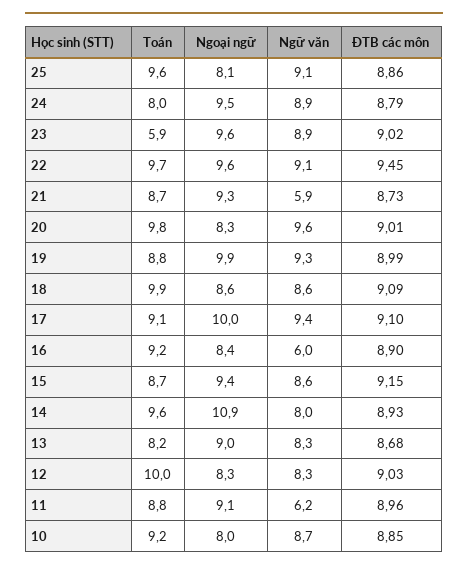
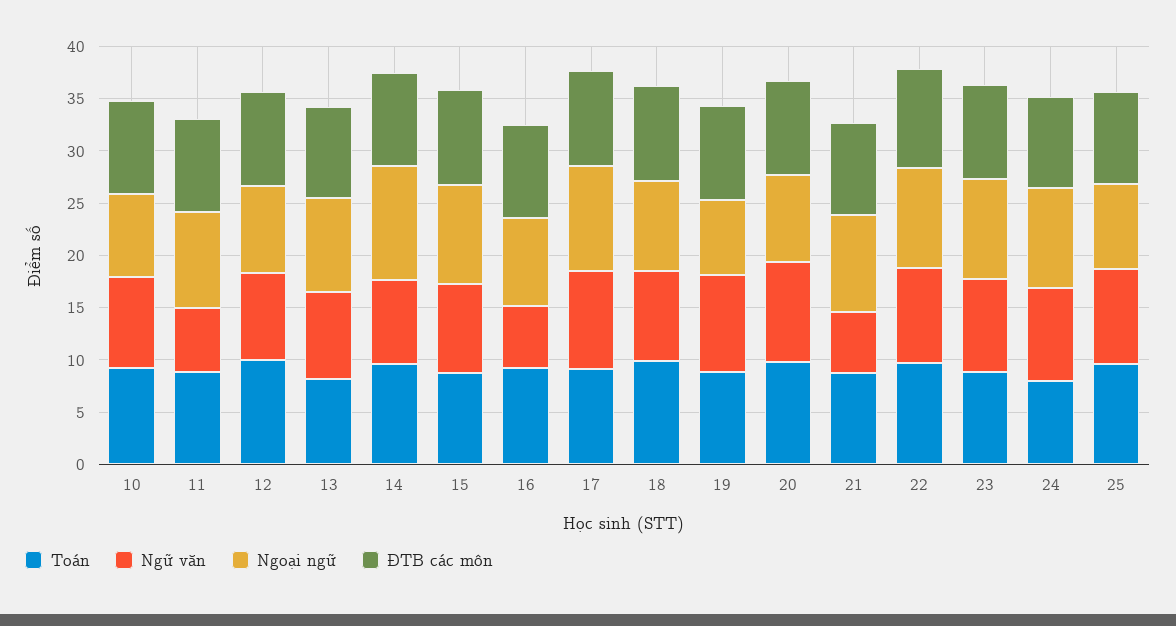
Toán, 23: 5.9 -> 9
Ngoại ngữ, 19: 9.9 -> 7

